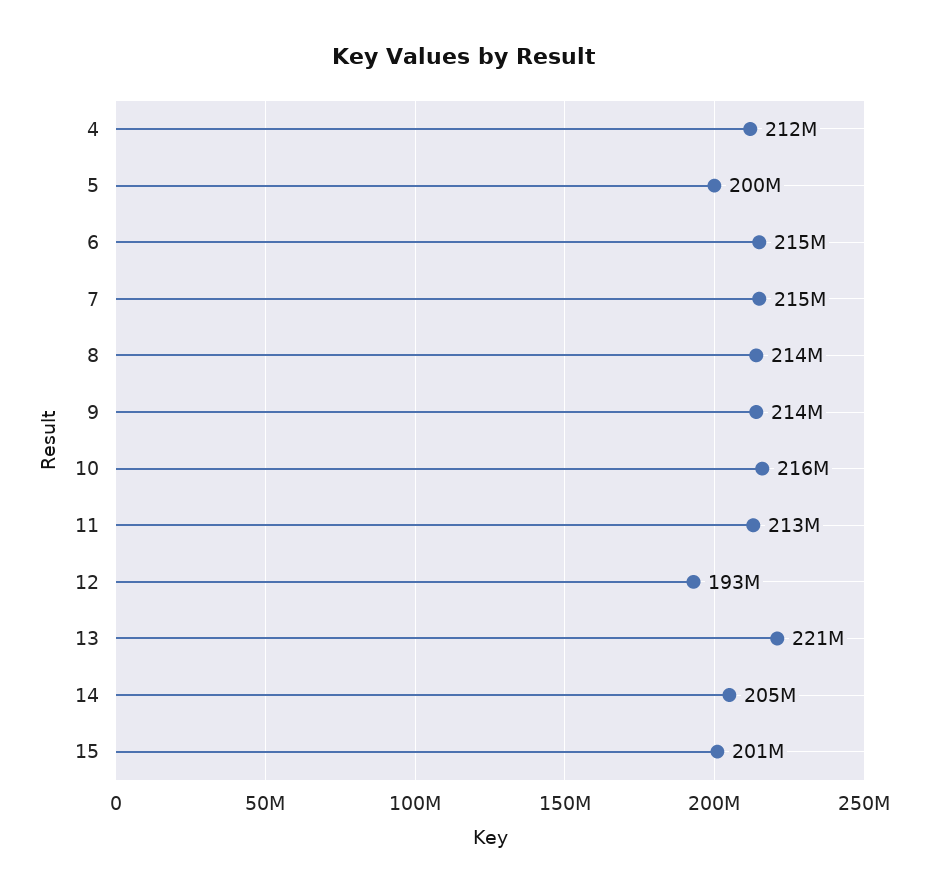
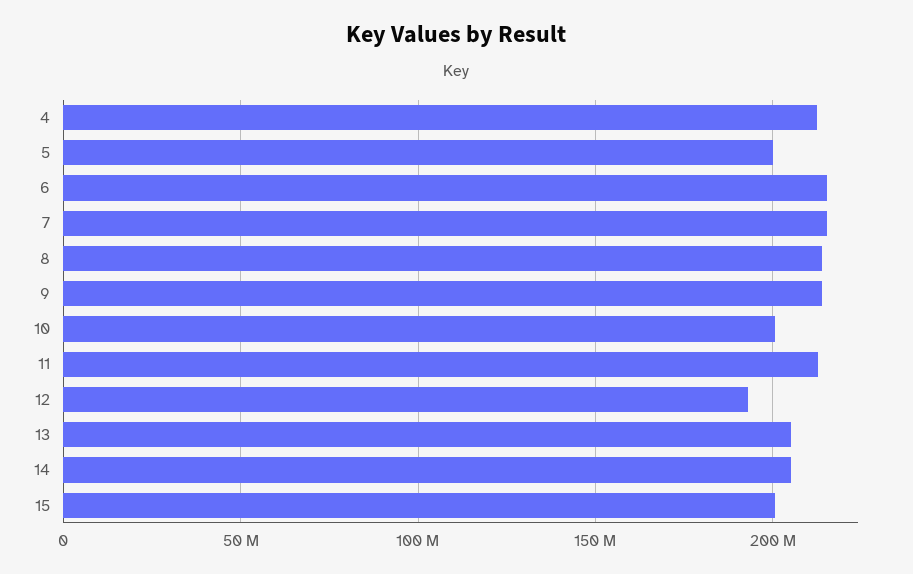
10: 216000000 -> 200000000
13: 221000000 -> 205000000

